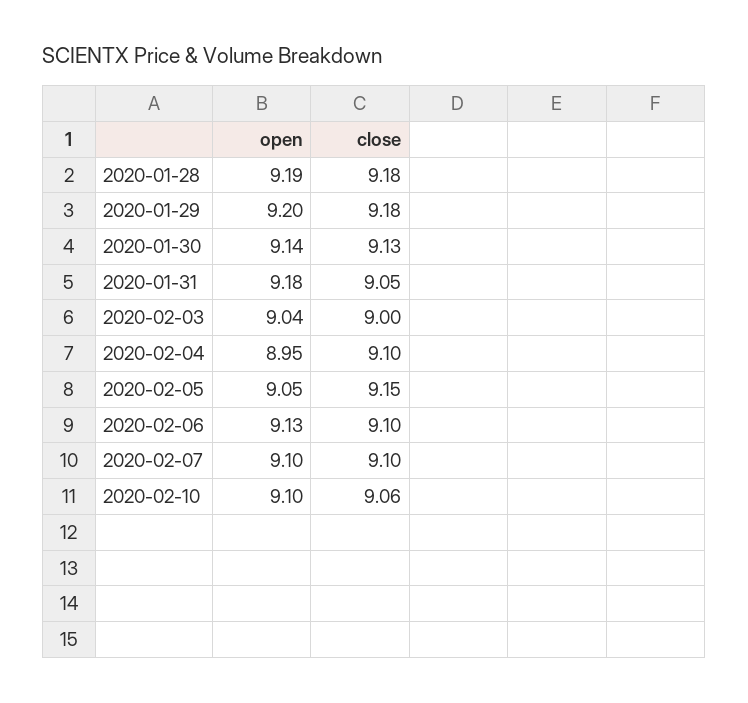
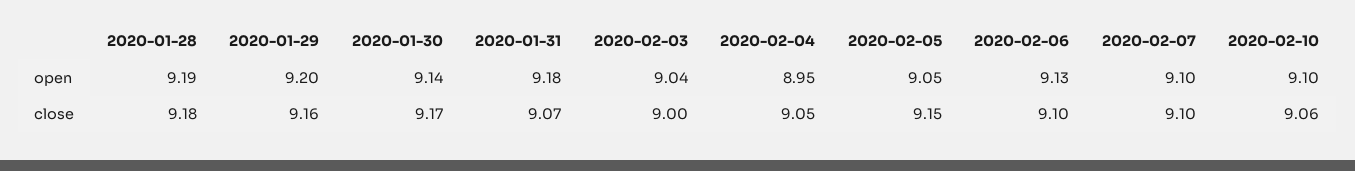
close, 2020-01-29: 9.18 -> 9.16
close, 2020-01-30: 9.13 -> 9.17
close, 2020-01-31: 9.05 -> 9.07
close, 2020-02-04: 9.1 -> 9.05

